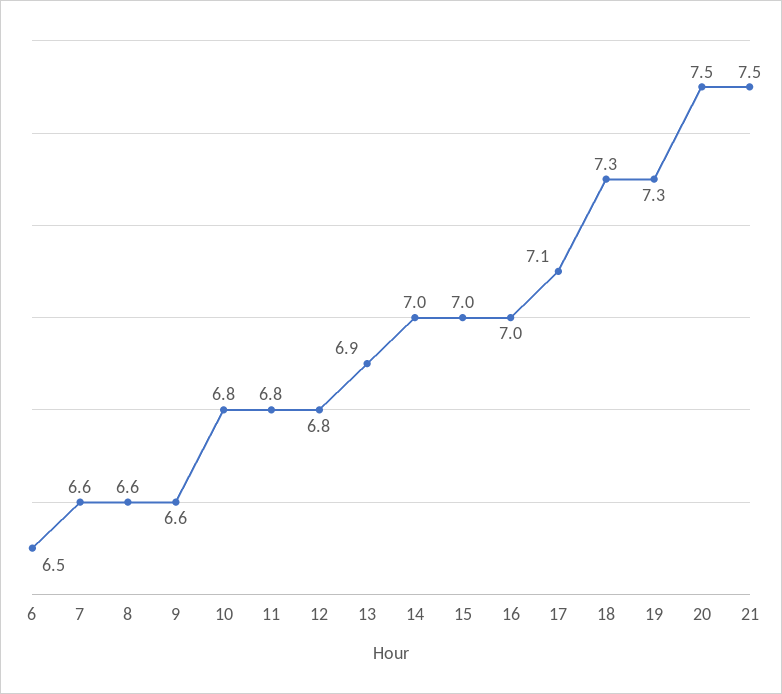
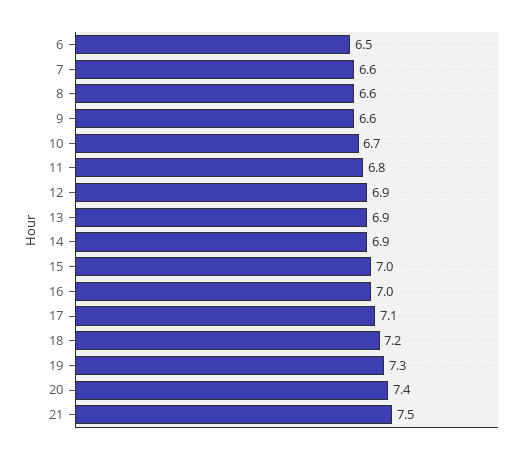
10: 6.8 -> 6.7
12: 6.8 -> 6.9
14: 7 -> 6.9
18: 7.3 -> 7.2
20: 7.5 -> 7.4

